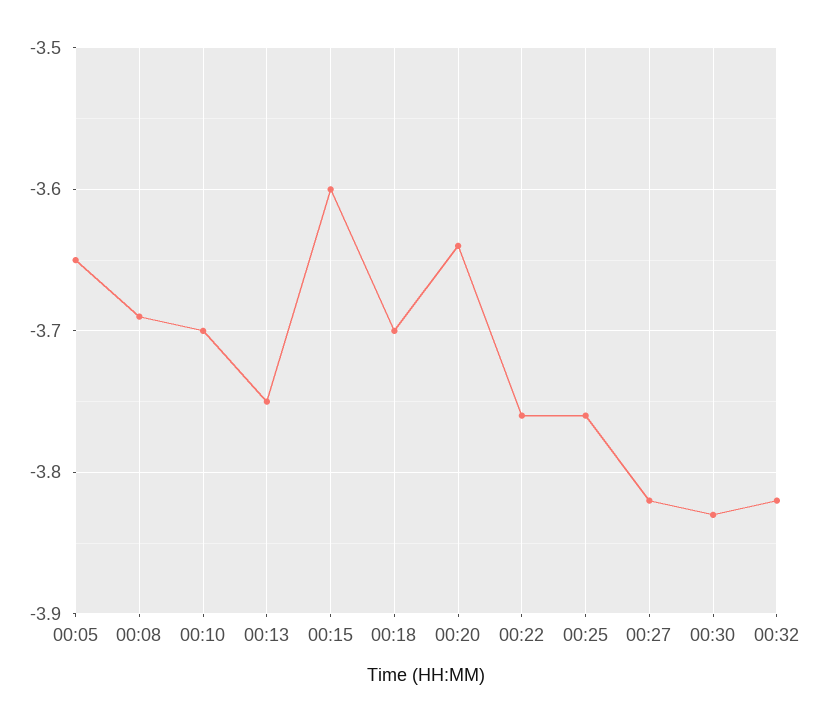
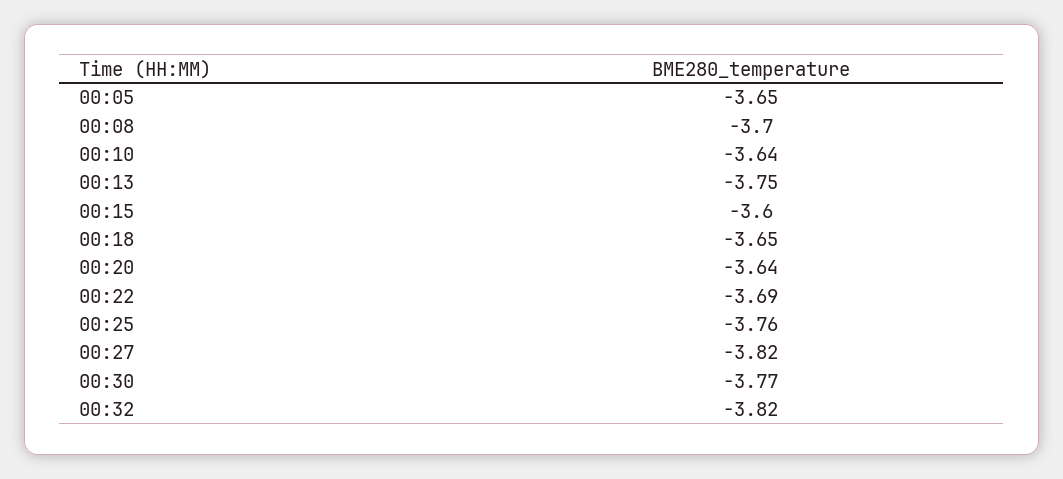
00:08: -3.69 -> -3.7
00:10: -3.7 -> -3.64
00:18: -3.7 -> -3.65
00:22: -3.76 -> -3.69
00:30: -3.83 -> -3.77

